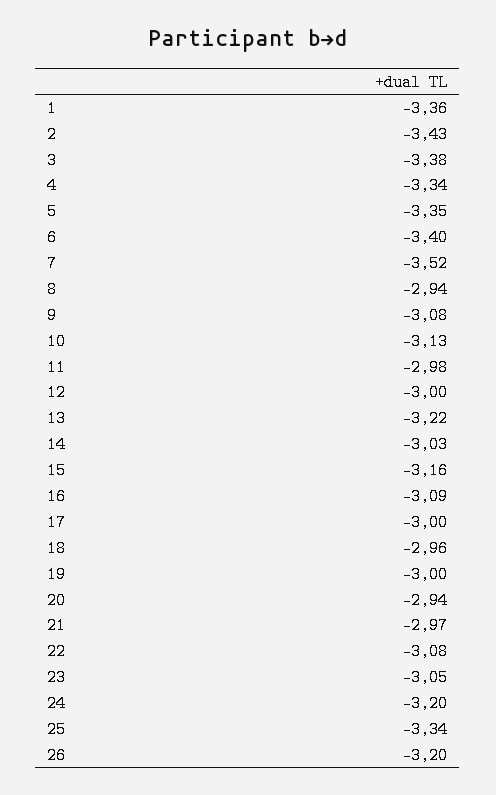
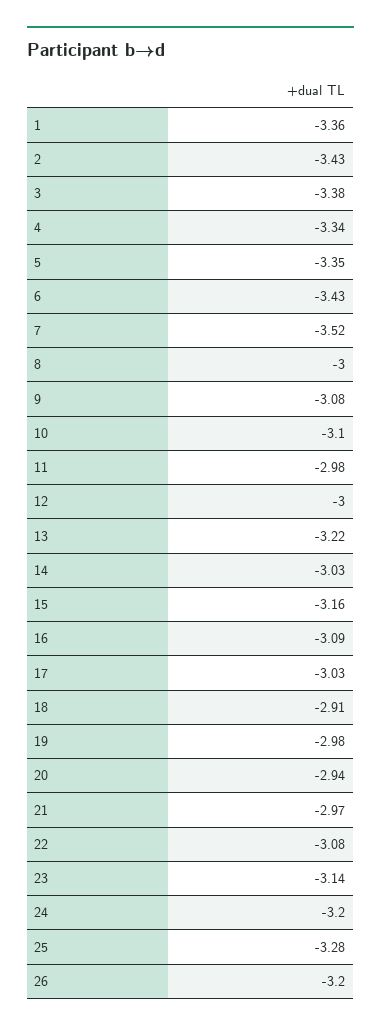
6: -3.4 -> -3.43
8: -2.94 -> -3
10: -3.13 -> -3.1
17: -3 -> -3.03
18: -2.96 -> -2.91
19: -3 -> -2.98
23: -3.05 -> -3.14
25: -3.34 -> -3.28

